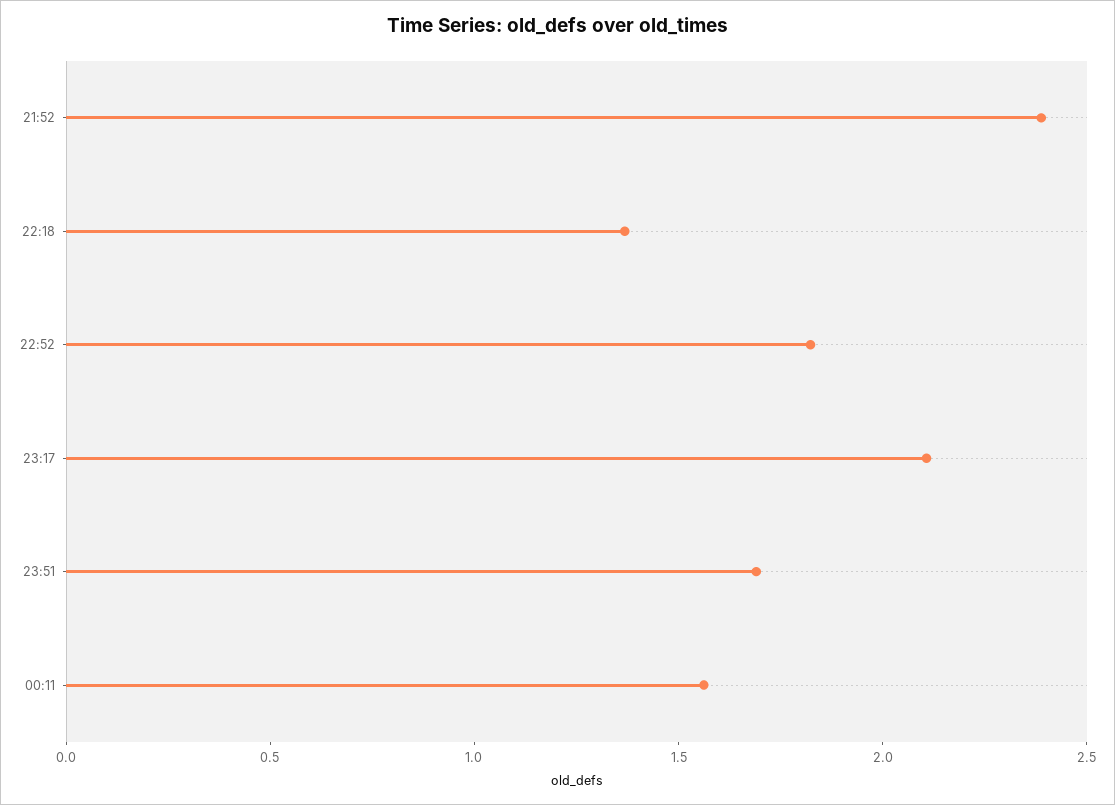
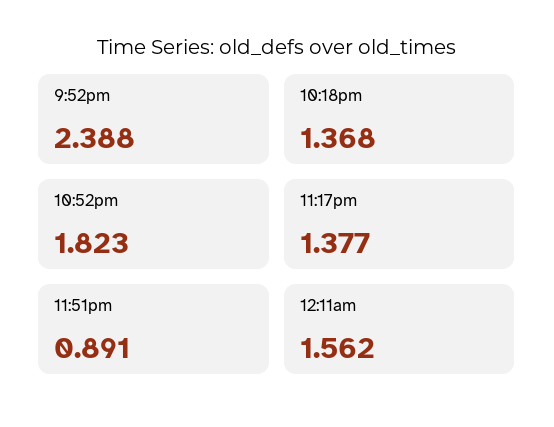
23:17: 2.1 -> 1.377
23:51: 1.7 -> 0.891

